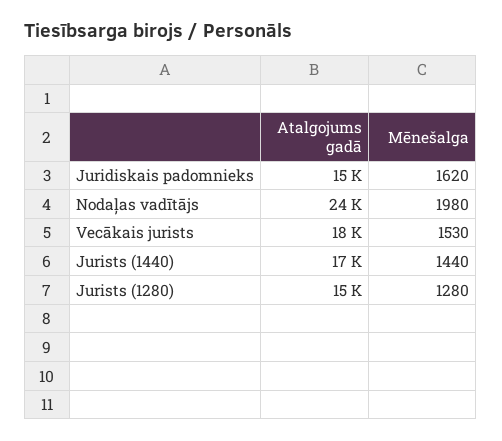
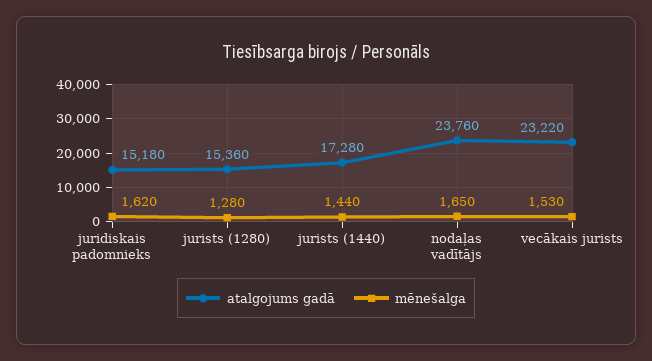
Mēnešalga, Nodaļas vadītājs: 1980 -> 1650
Atalgojums gadā, Vecākais jurists: 18000 -> 23220

